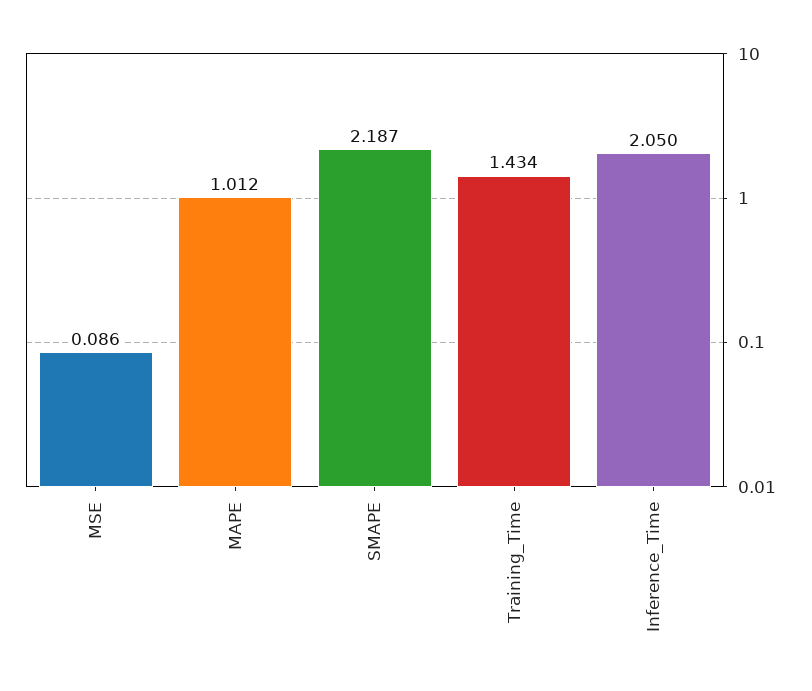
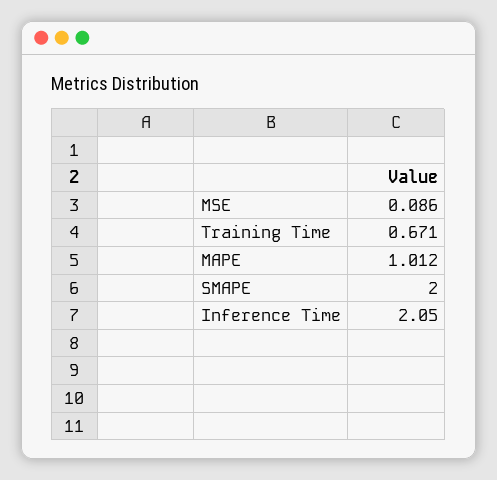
SMAPE: 2.187 -> 2
Training_Time: 1.434 -> 0.671

